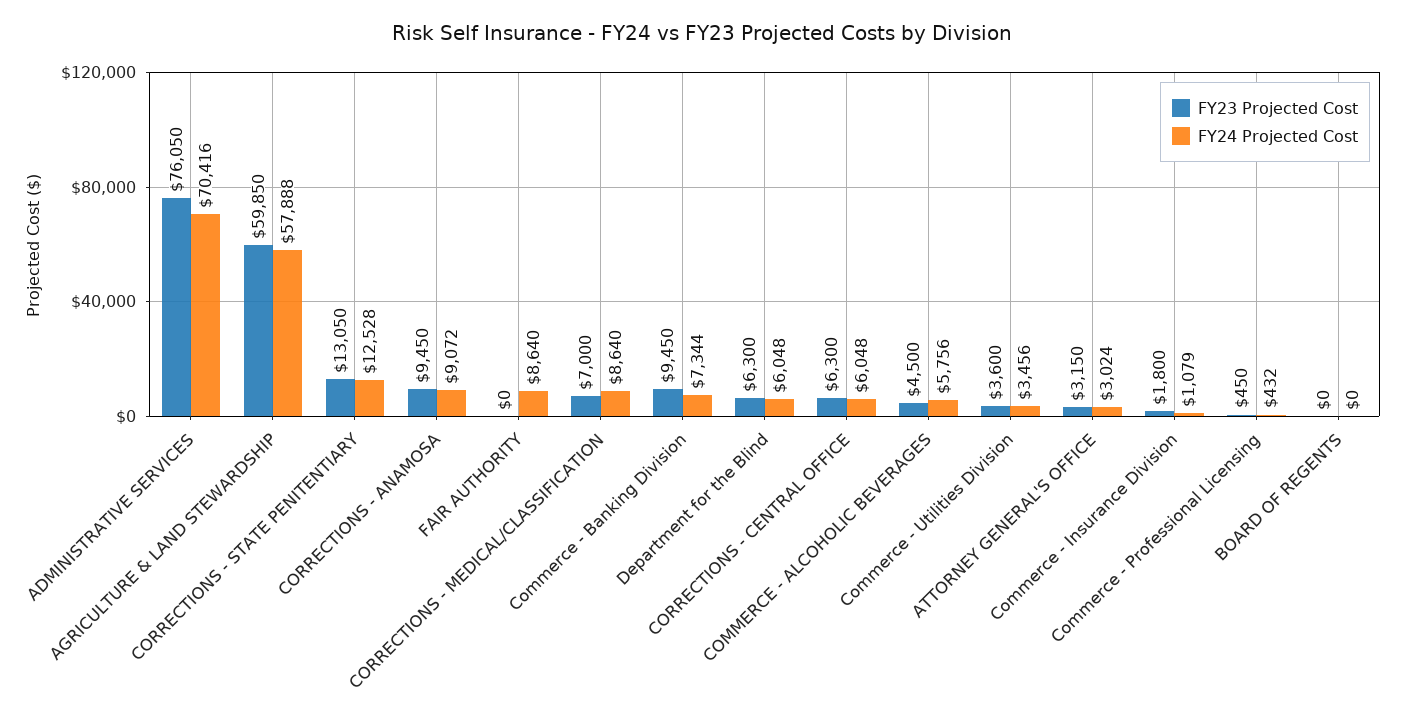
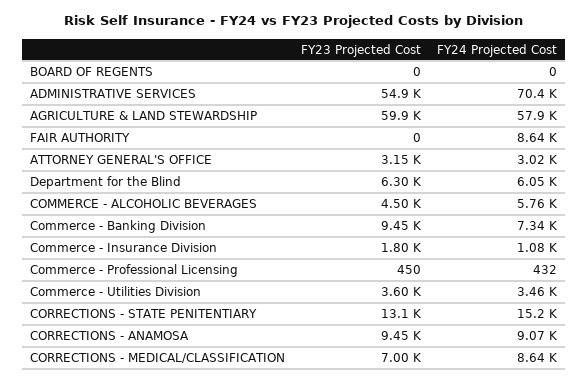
FY23 Projected Cost, ADMINISTRATIVE SERVICES: 76050 -> 54900
FY24 Projected Cost, CORRECTIONS - STATE PENITENTIARY: 12528 -> 15200
FY23 Projected Cost, CORRECTIONS - CENTRAL OFFICE: 6300 -> none
FY24 Projected Cost, CORRECTIONS - CENTRAL OFFICE: 6048 -> none

